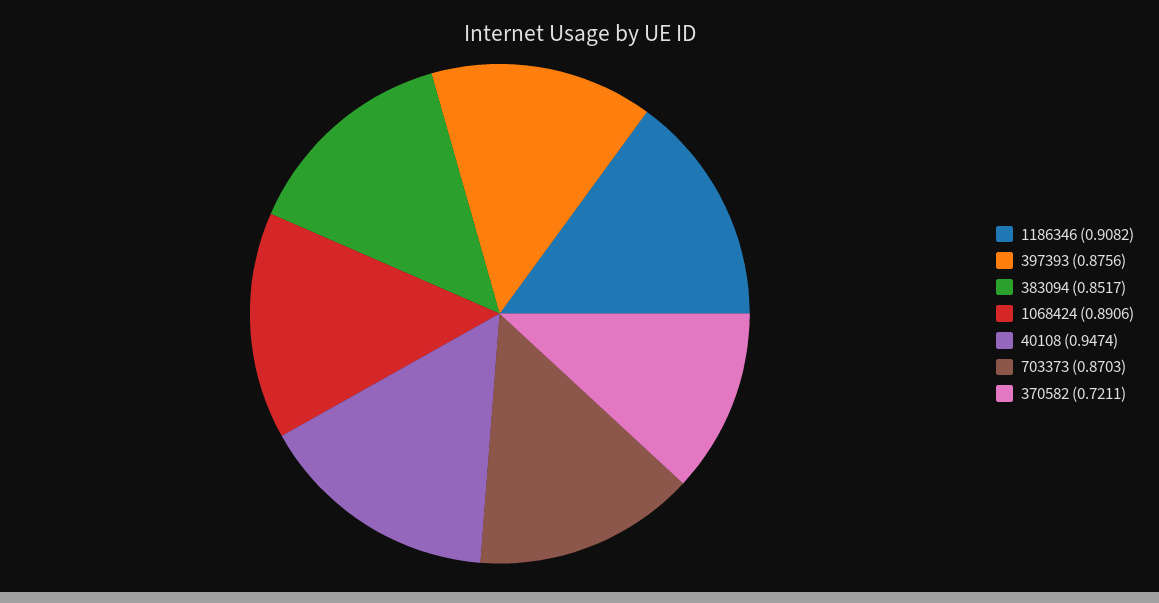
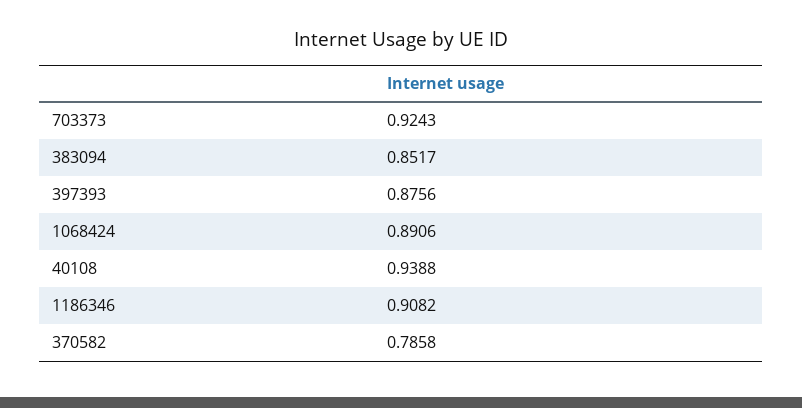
40108: 0.9474 -> 0.9388
703373: 0.8703 -> 0.9243
370582: 0.7211 -> 0.7858

